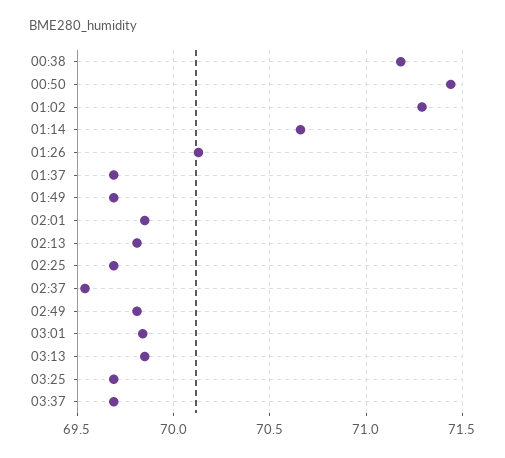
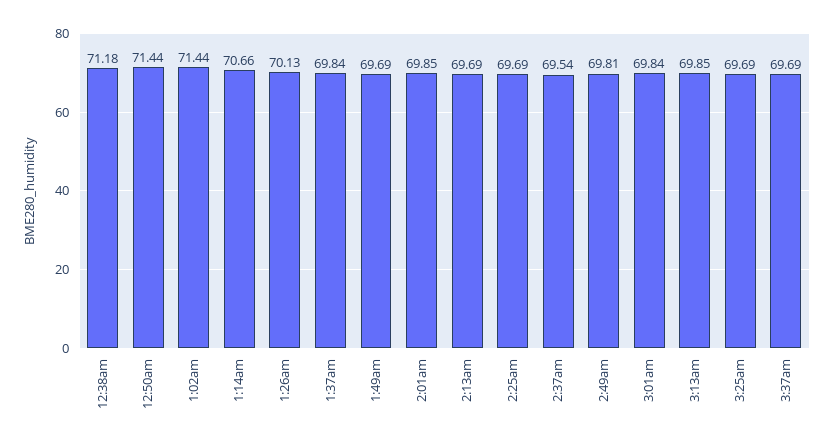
01:02: 71.3 -> 71.44
01:37: 69.7 -> 69.84
02:13: 69.8 -> 69.69

